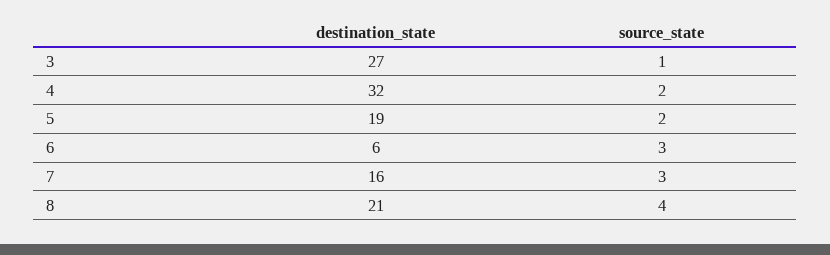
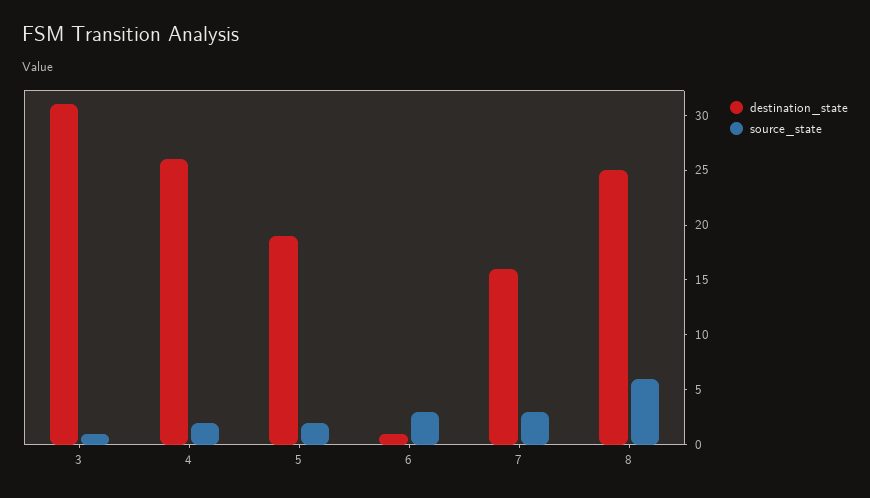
destination_state, 3: 27 -> 31
destination_state, 4: 32 -> 26
destination_state, 6: 6 -> 1
destination_state, 8: 21 -> 25
source_state, 8: 4 -> 6

